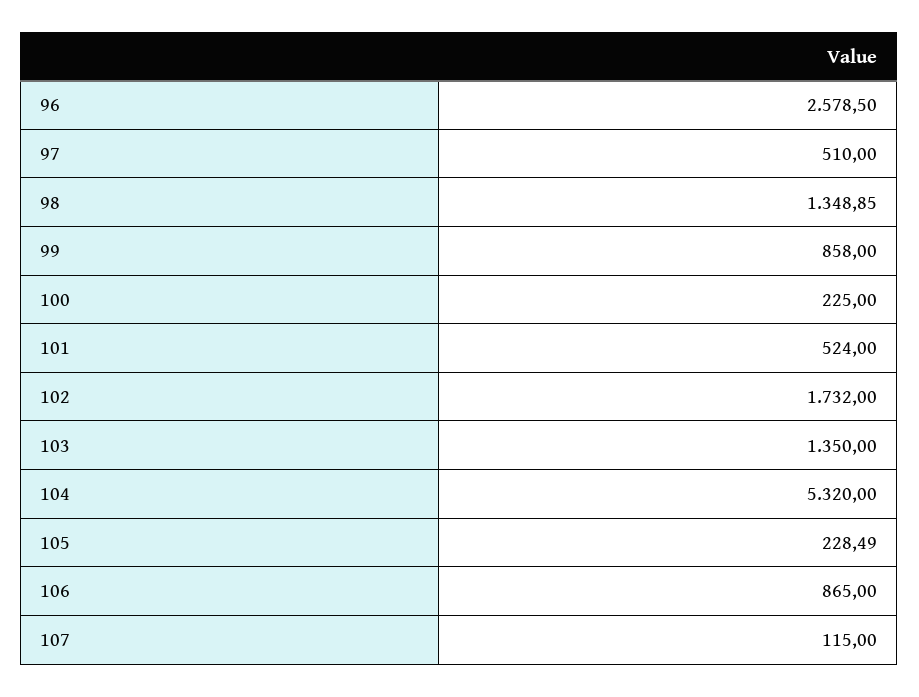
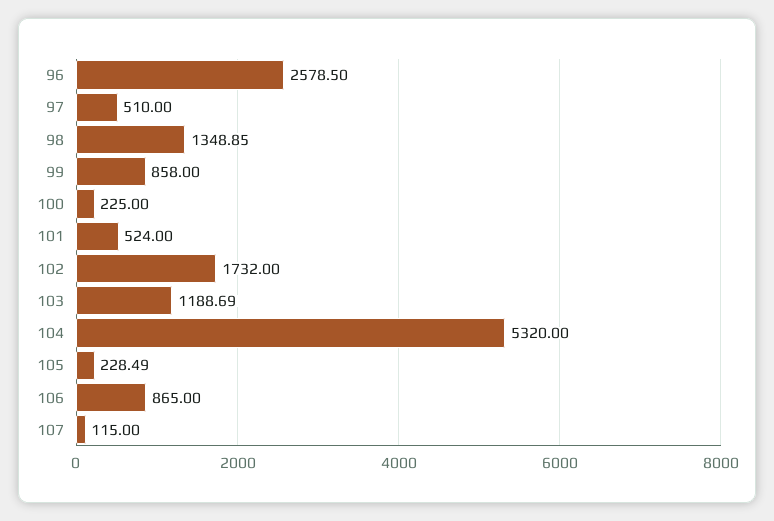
103: 1350 -> 1188.69

